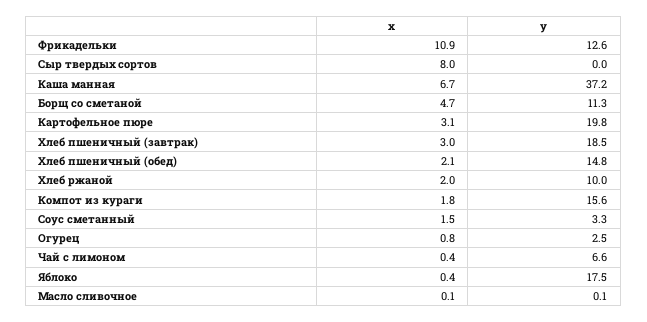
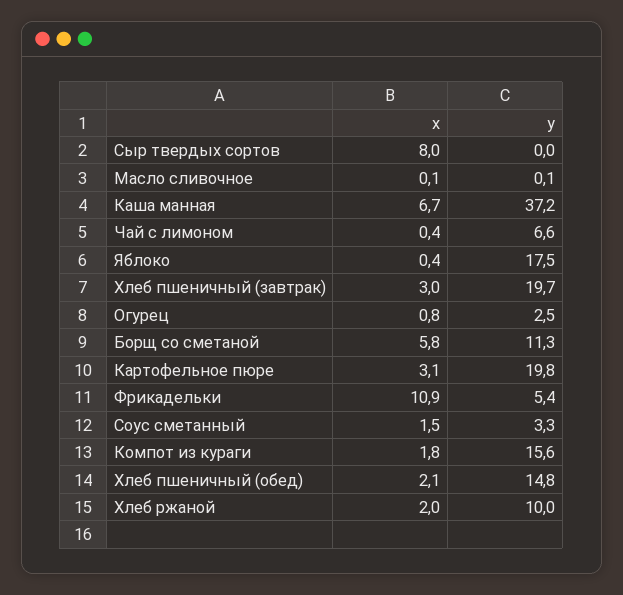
y, Фрикадельки: 12.6 -> 5.4
x, Борщ со сметаной: 4.7 -> 5.8
y, Хлеб пшеничный (завтрак): 18.5 -> 19.7

